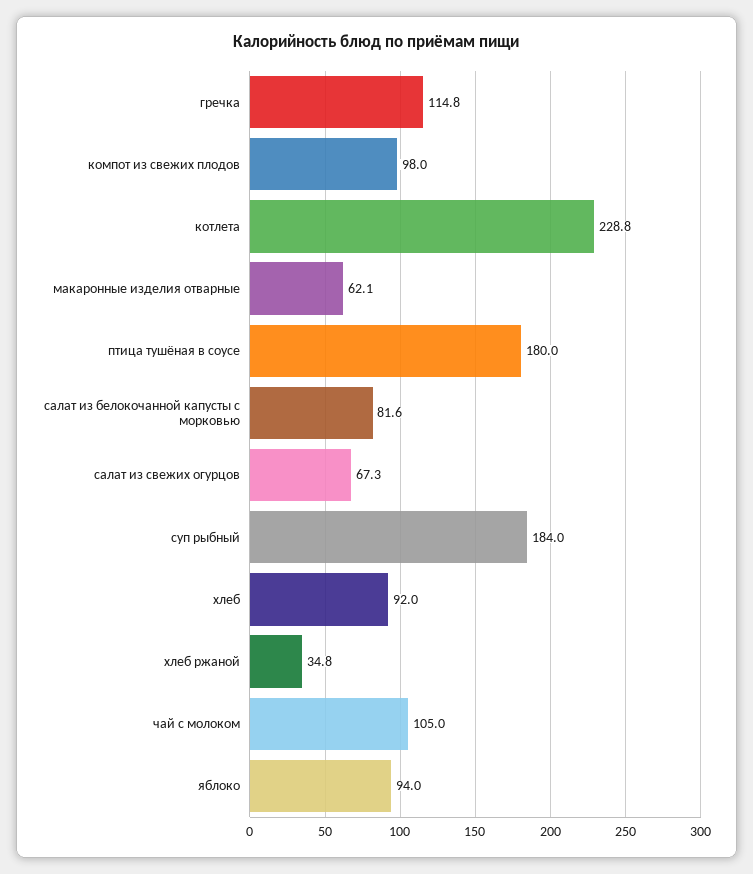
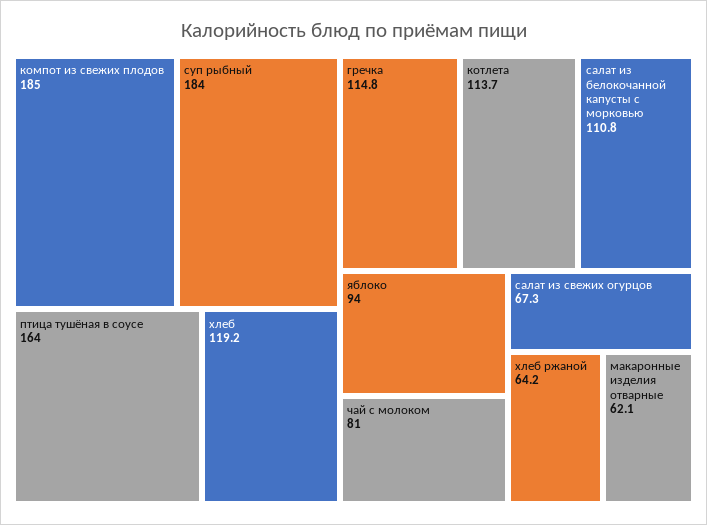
компот из свежих плодов: 98 -> 185
котлета: 228.8 -> 113.7
птица тушёная в соусе: 180 -> 164
салат из белокочанной капусты с морковью: 81.6 -> 110.8
хлеб: 92 -> 119.2
хлеб ржаной: 34.8 -> 64.2
чай с молоком: 105 -> 81

